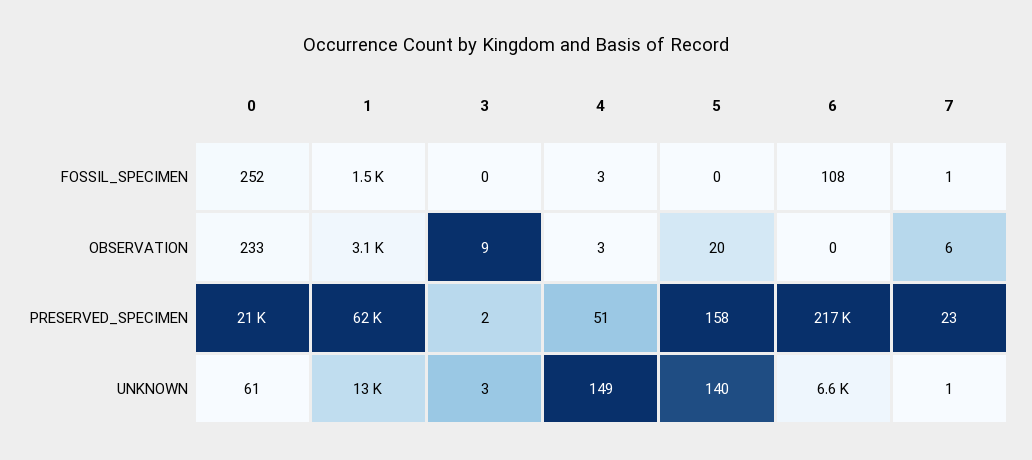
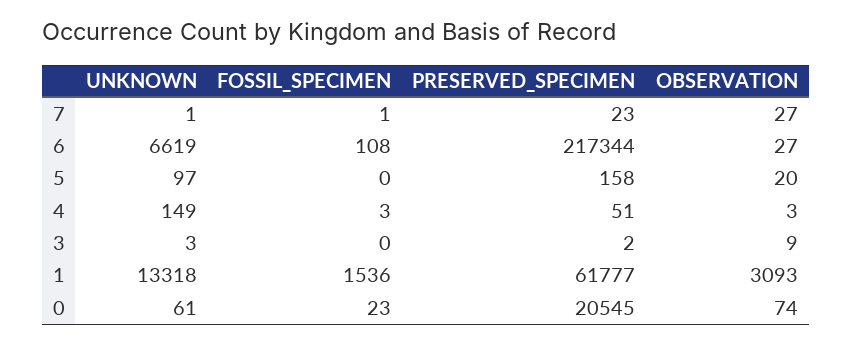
0, FOSSIL_SPECIMEN: 252 -> 23
0, OBSERVATION: 233 -> 74
6, OBSERVATION: 0 -> 27
7, OBSERVATION: 6 -> 27
5, UNKNOWN: 140 -> 97

